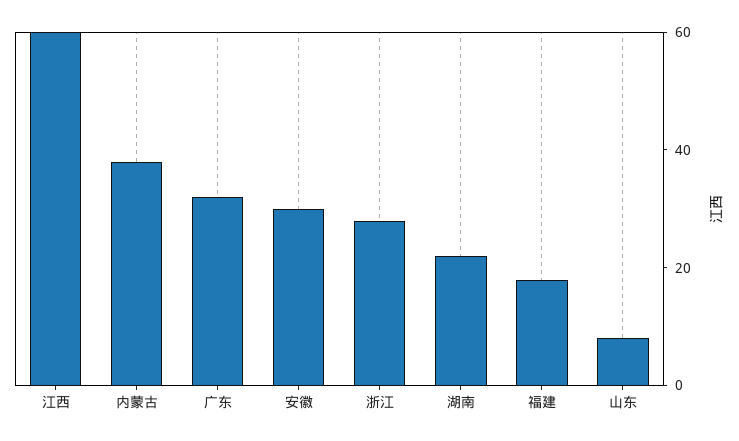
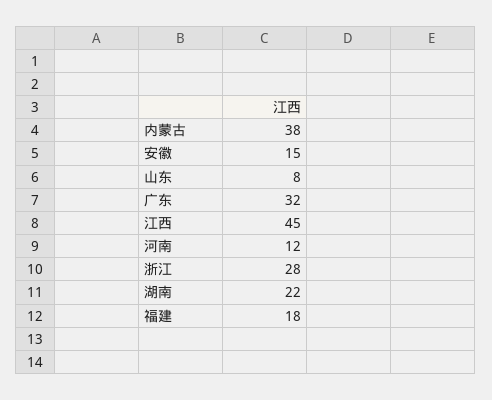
江西: 60 -> 45
安徽: 30 -> 15
河南: none -> 12

